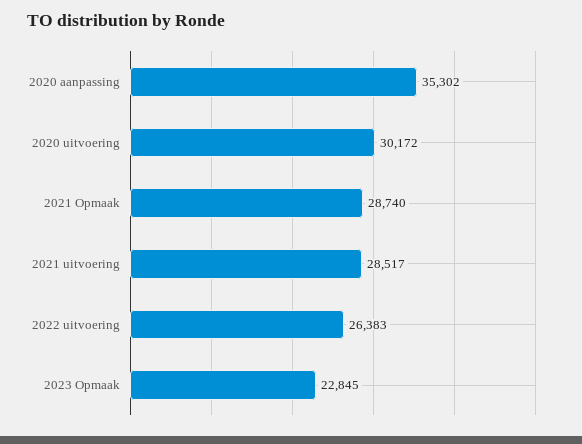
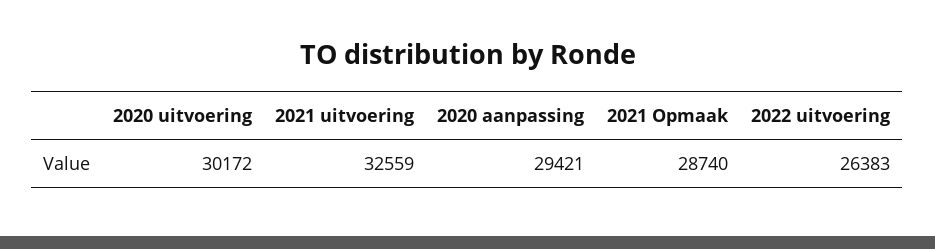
2020 aanpassing: 35302 -> 29421
2021 uitvoering: 28517 -> 32559
2023 Opmaak: 22845 -> none

